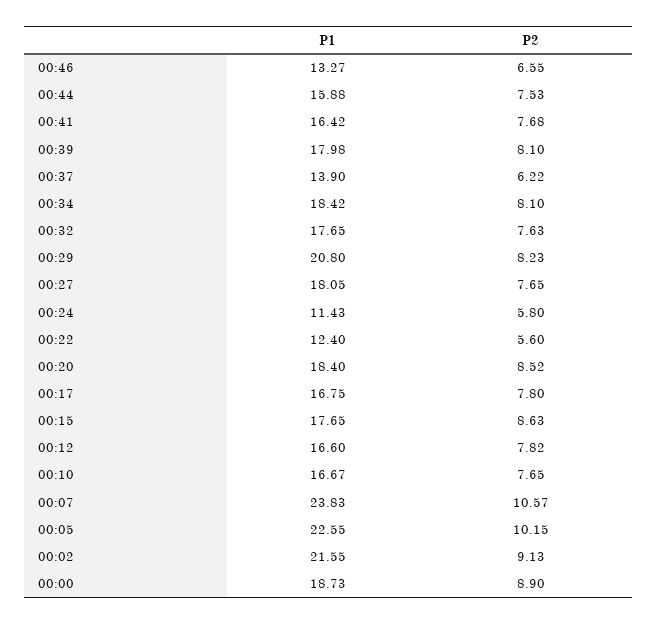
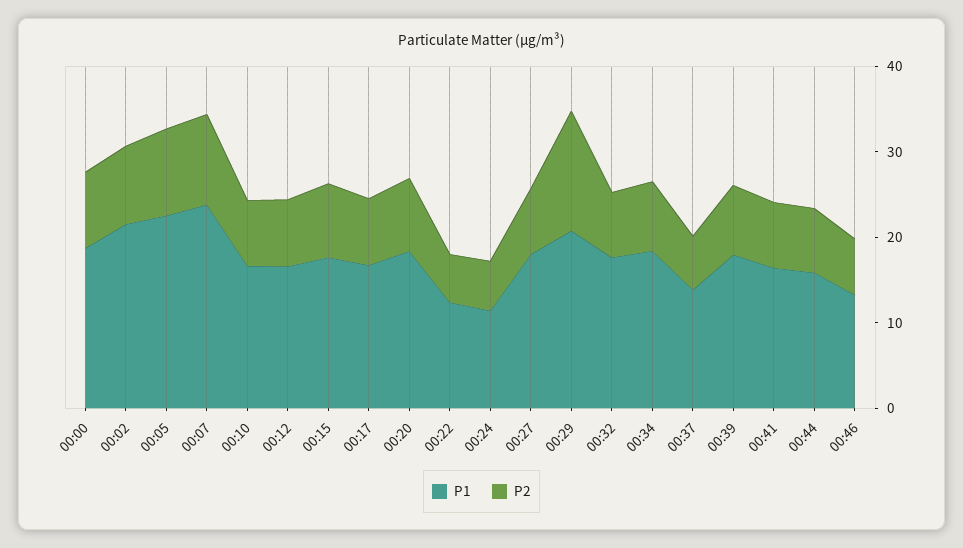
P2, 00:29: 8.23 -> 14

